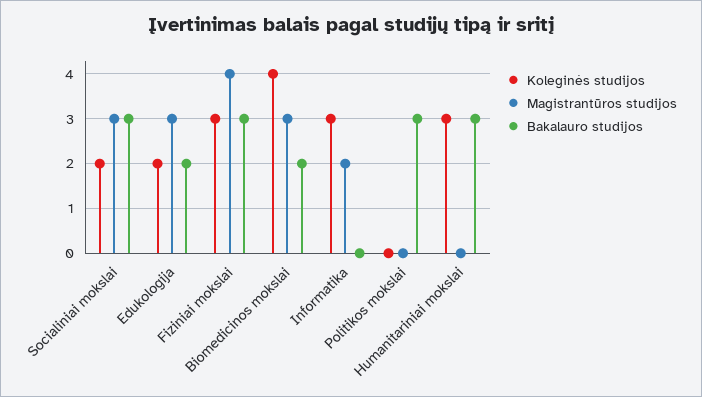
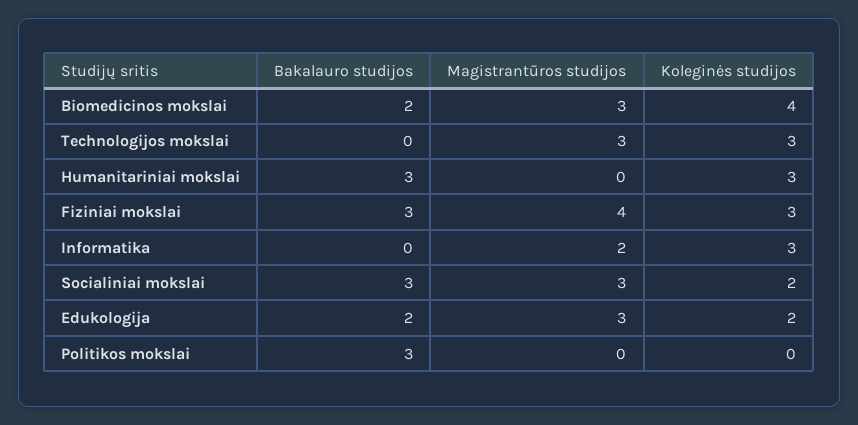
Bakalauro studijos, Technologijos mokslai: none -> 0
Magistrantūros studijos, Technologijos mokslai: none -> 3
Koleginės studijos, Technologijos mokslai: none -> 3

